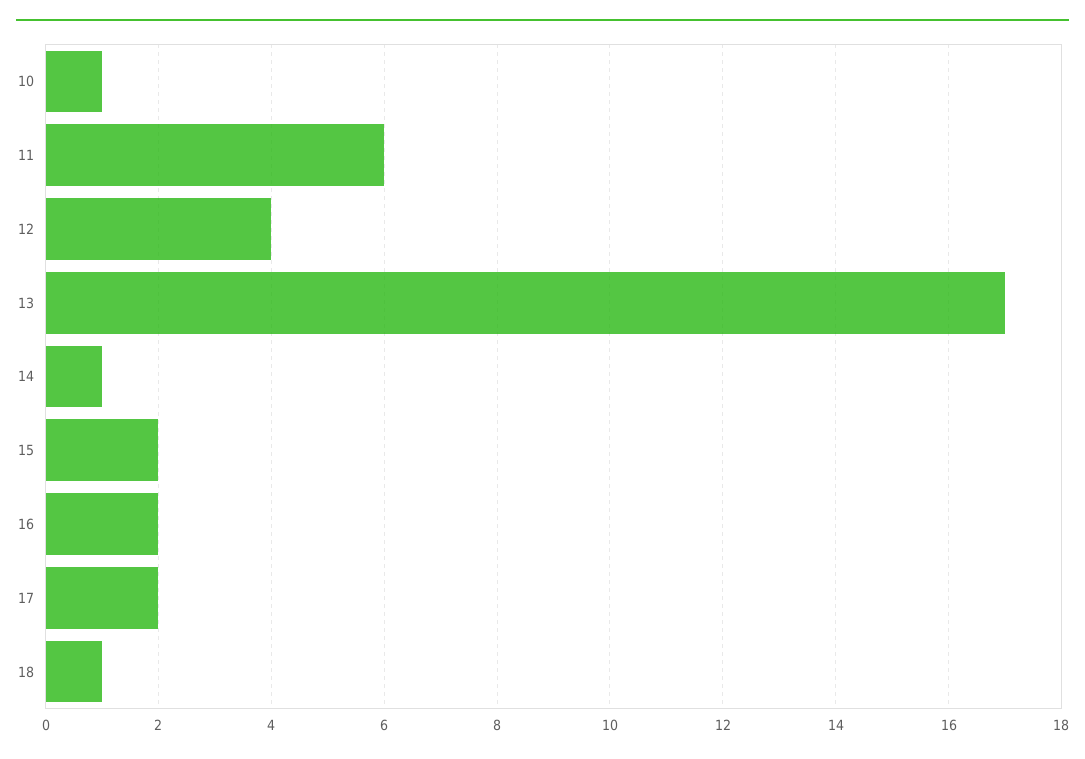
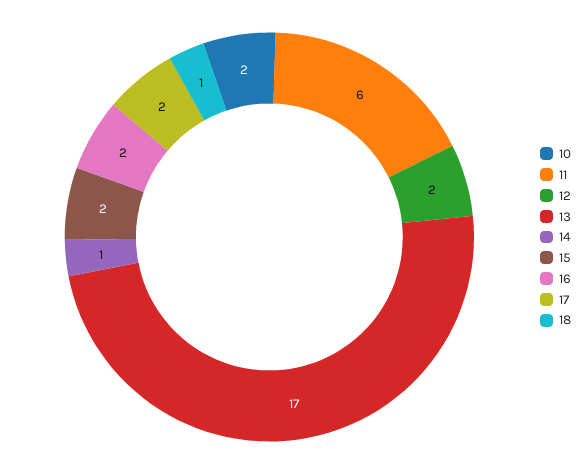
10: 1 -> 2
12: 4 -> 2

